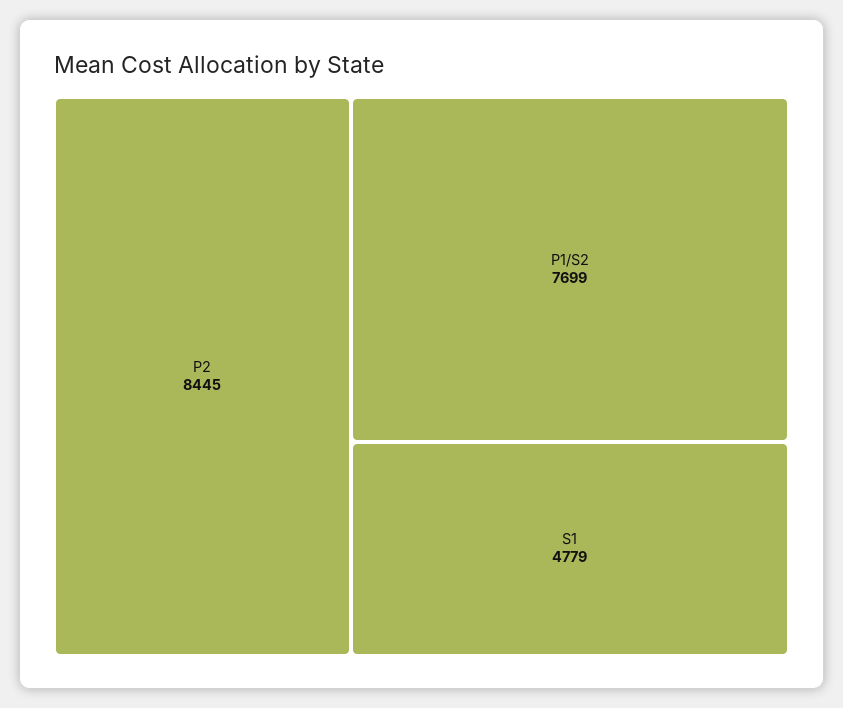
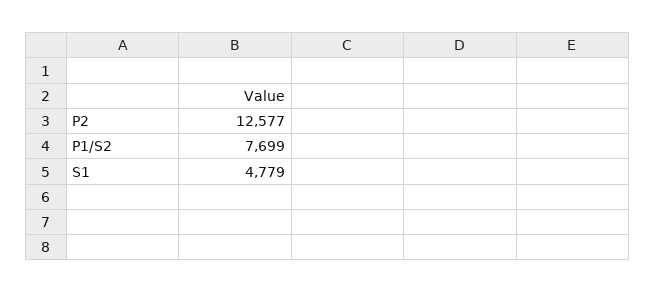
P2: 8445 -> 12577

